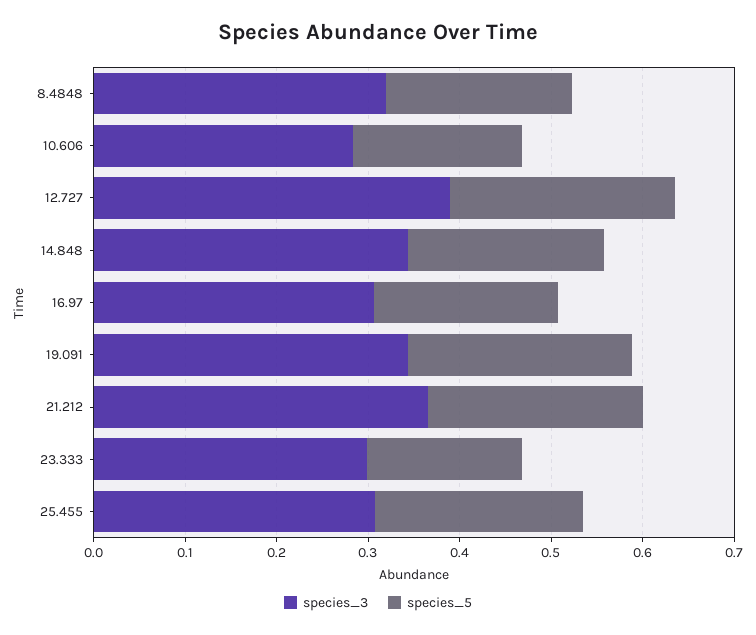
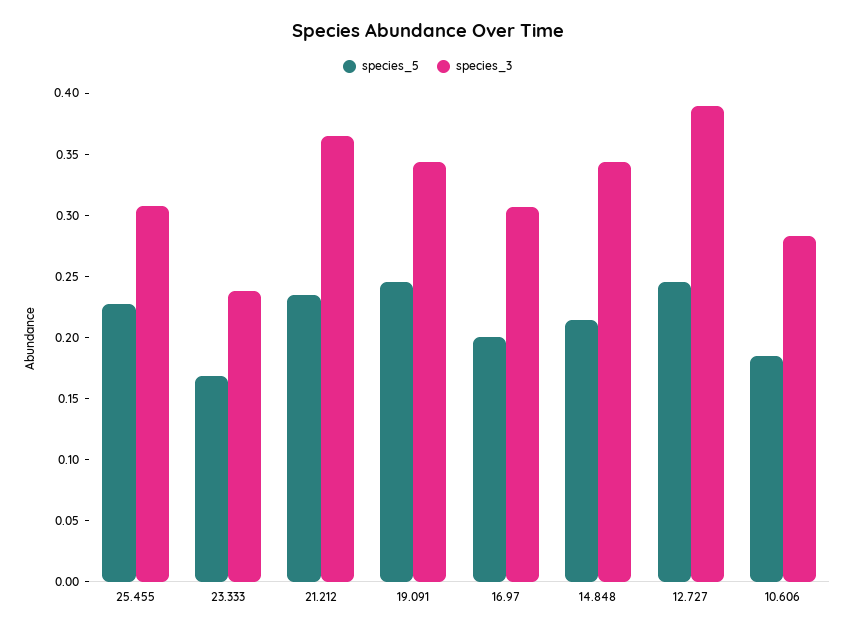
species_3, 8.4848: 0.32 -> none
species_5, 8.4848: 0.2 -> none
species_3, 23.333: 0.3 -> 0.24

